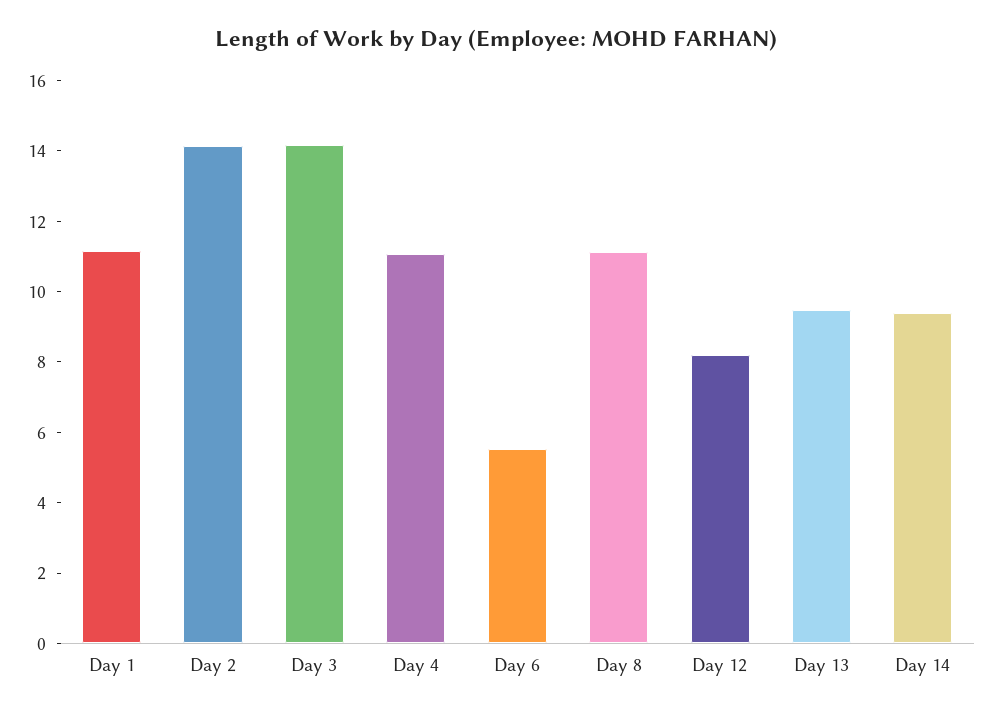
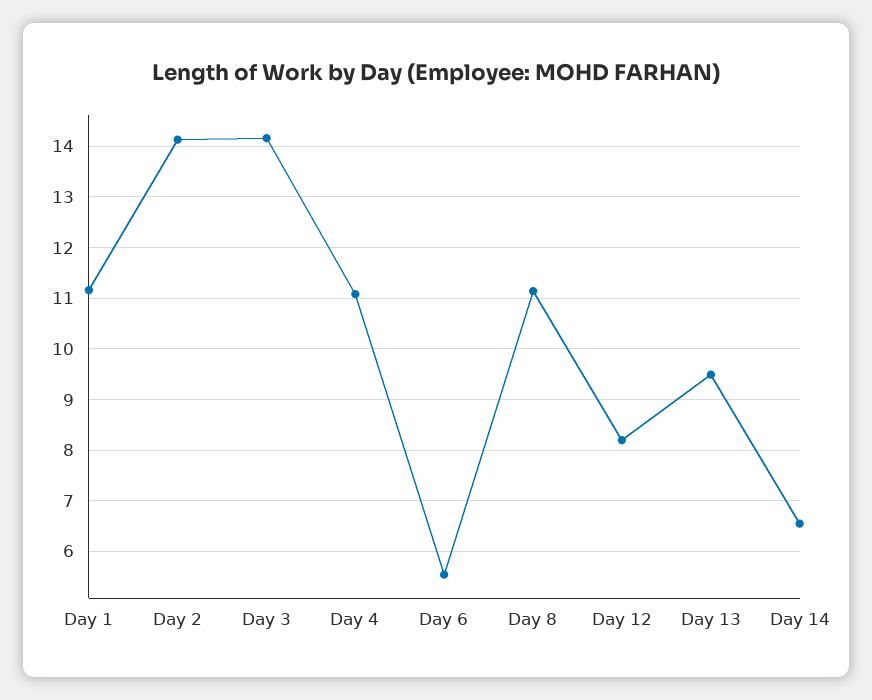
Day 14: 9.5 -> 6.6

